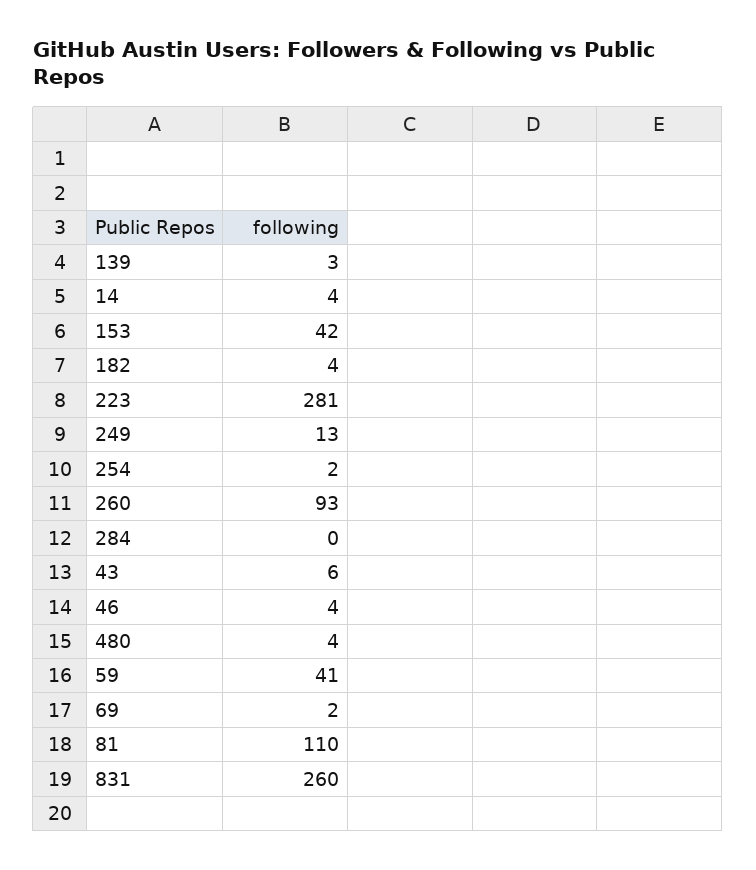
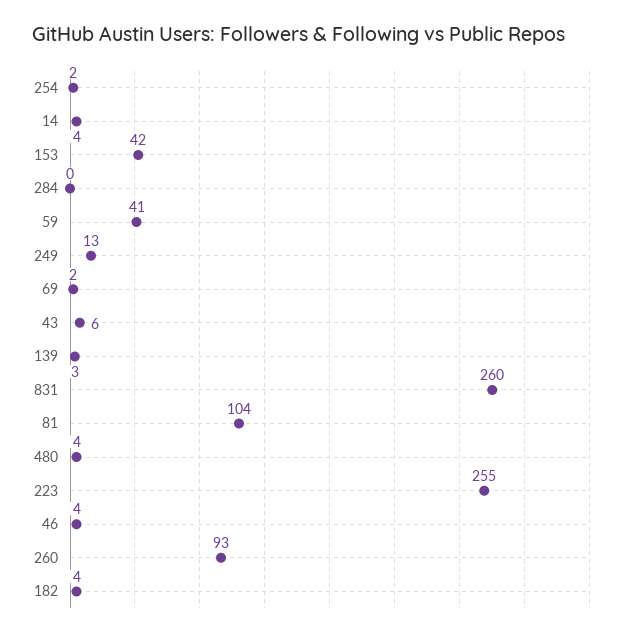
223: 281 -> 255
81: 110 -> 104

